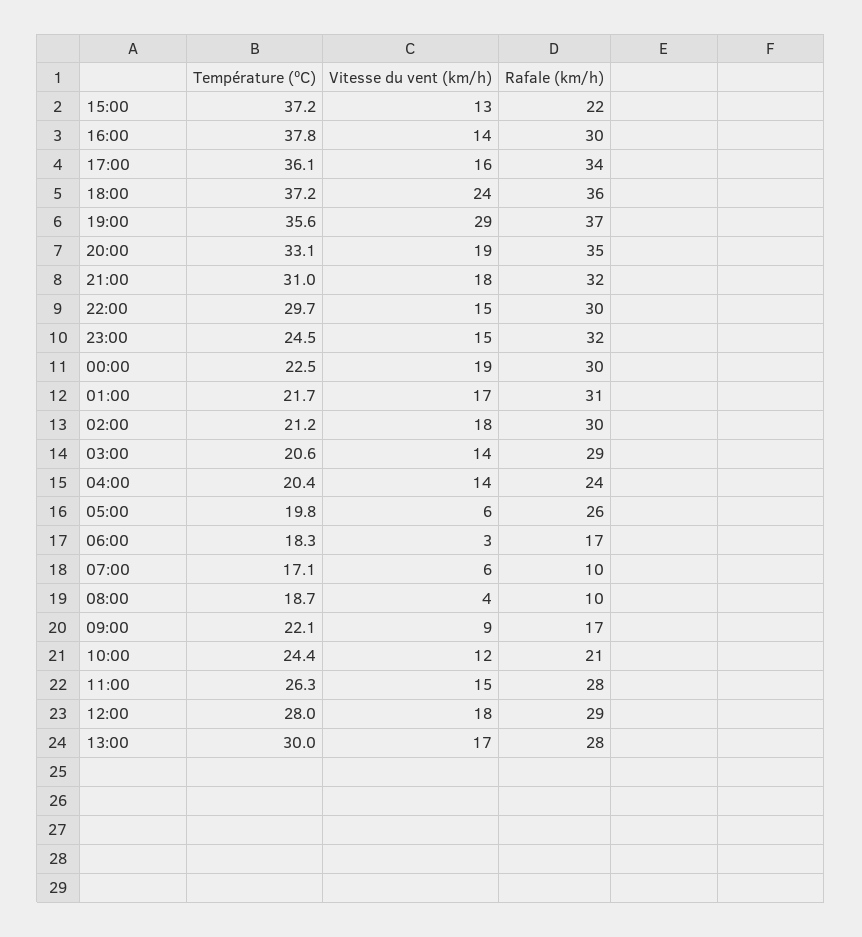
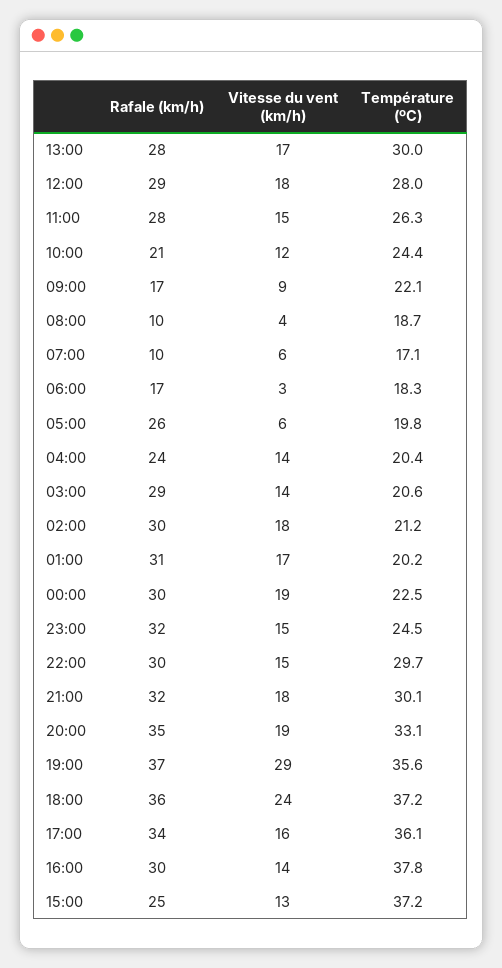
Rafale (km/h), 15:00: 22 -> 25
Température (ºC), 21:00: 31 -> 30.1
Température (ºC), 01:00: 21.7 -> 20.2

